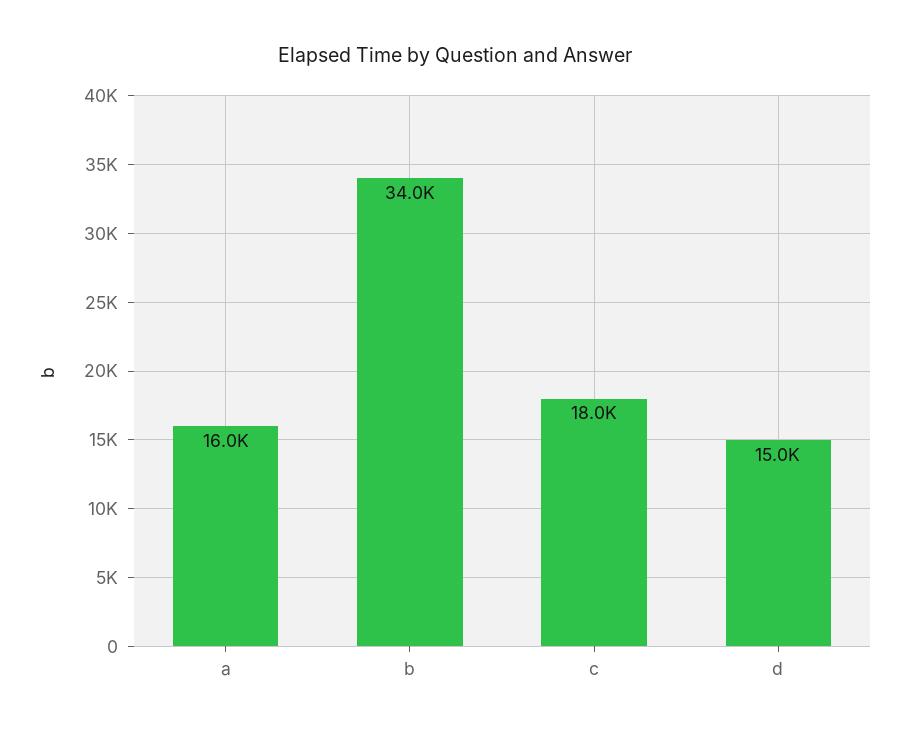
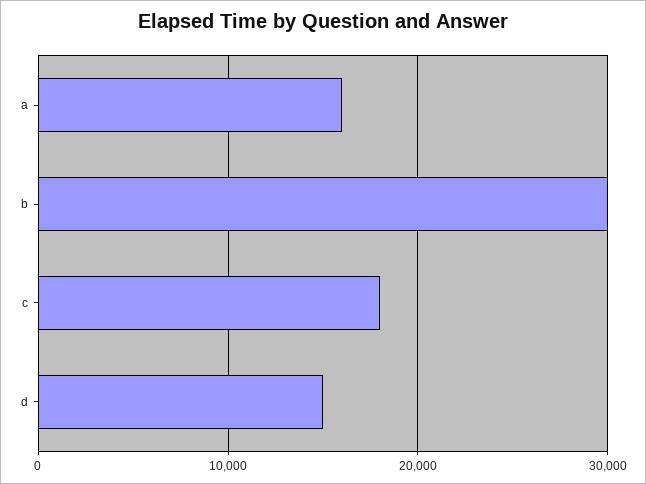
b: 34000 -> 30000

